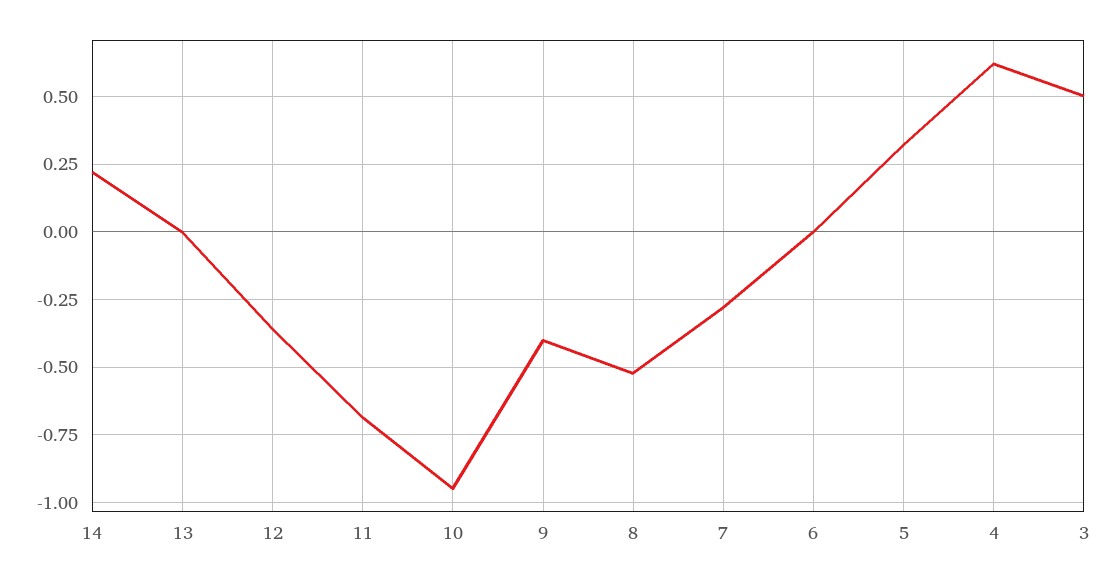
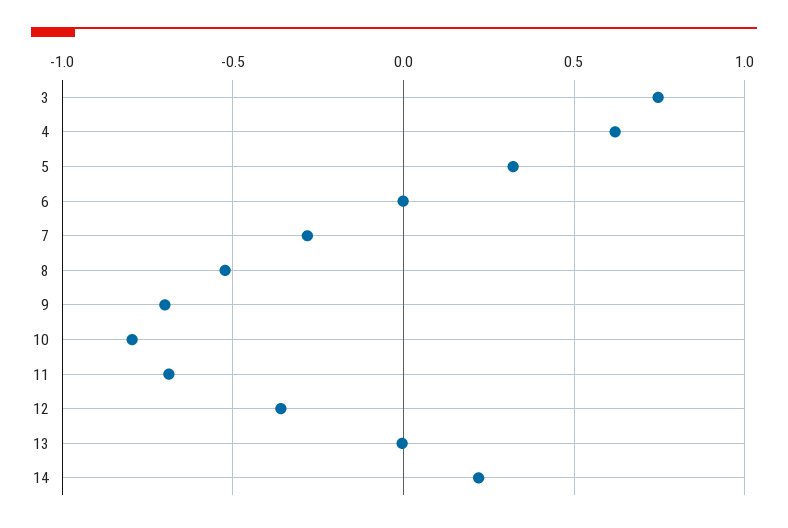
10: -0.95 -> -0.8
9: -0.4 -> -0.7
3: 0.5 -> 0.75

